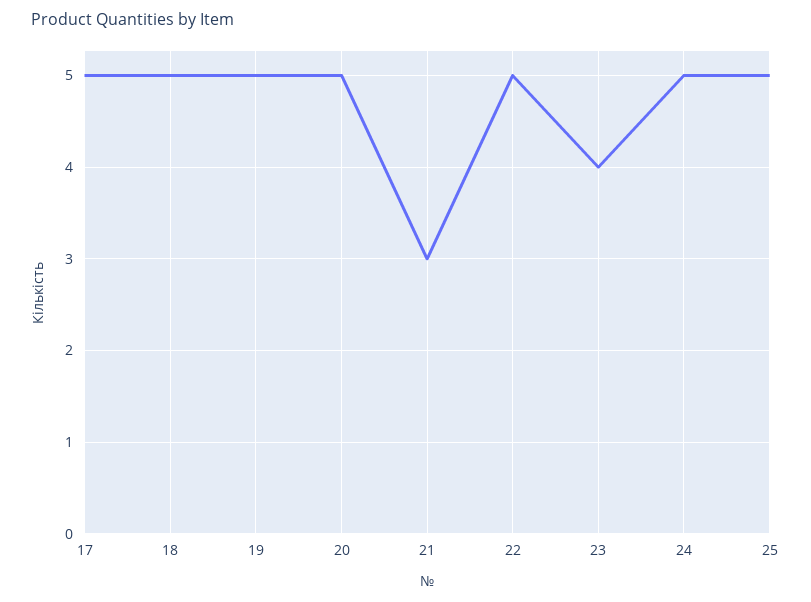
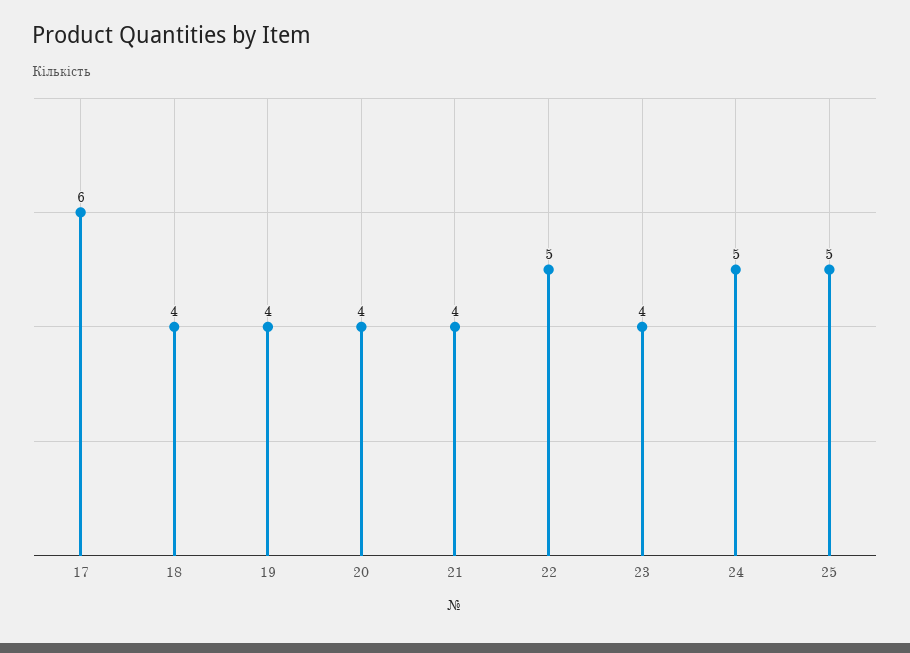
17: 5 -> 6
18: 5 -> 4
19: 5 -> 4
20: 5 -> 4
21: 3 -> 4

